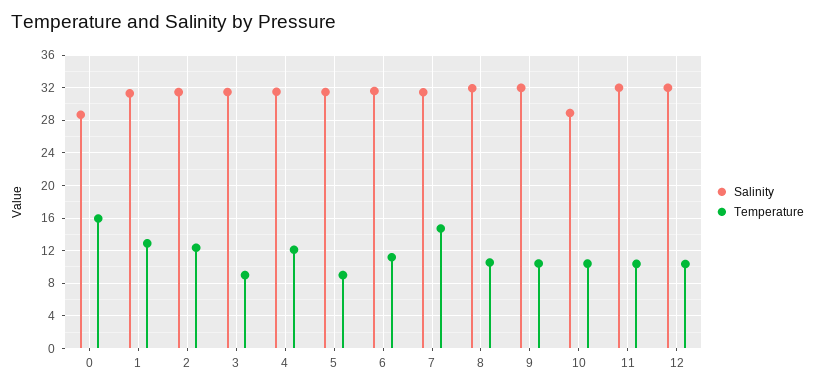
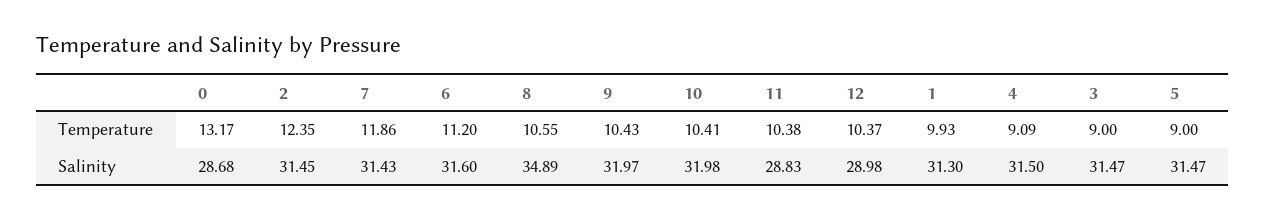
Temperature, 0: 16 -> 13.17
Temperature, 1: 13 -> 9.93
Temperature, 4: 12 -> 9.09
Temperature, 7: 15 -> 11.86
Salinity, 8: 32 -> 34.89
Salinity, 10: 29 -> 31.98
Salinity, 11: 32 -> 28.83
Salinity, 12: 32 -> 28.98

